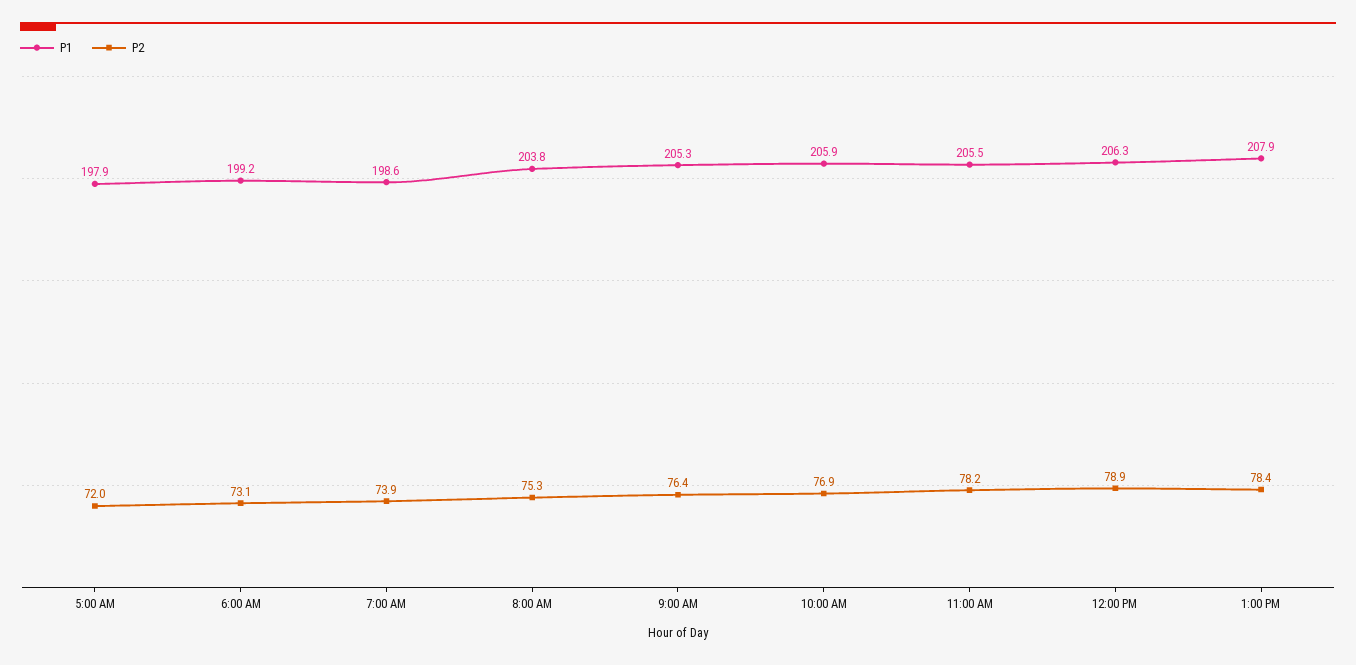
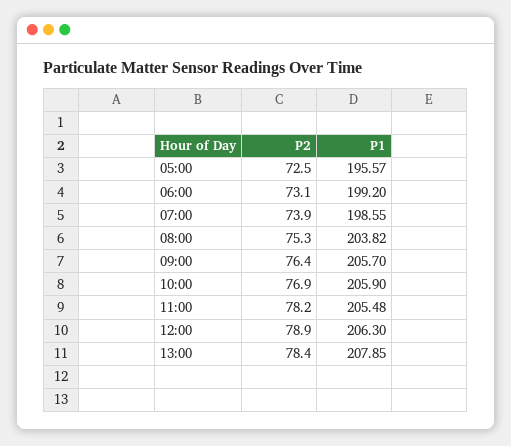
P1, 5:00 AM: 197.9 -> 195.57
P2, 5:00 AM: 72 -> 72.5
P1, 9:00 AM: 205.3 -> 205.7

